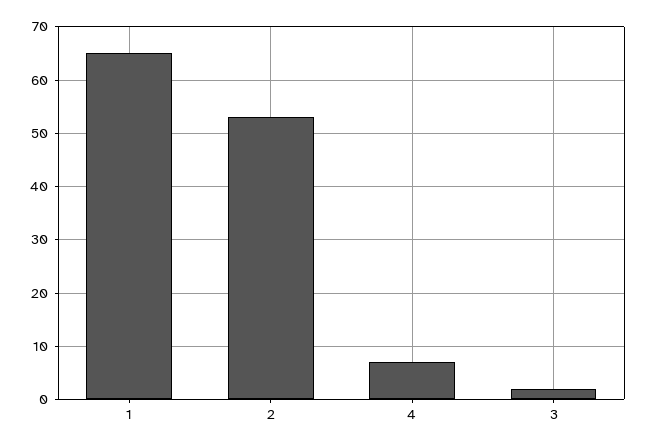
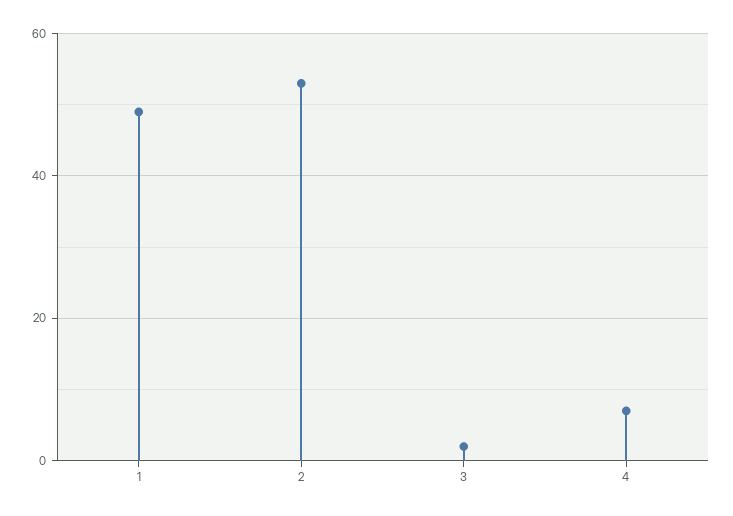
1: 65 -> 50

